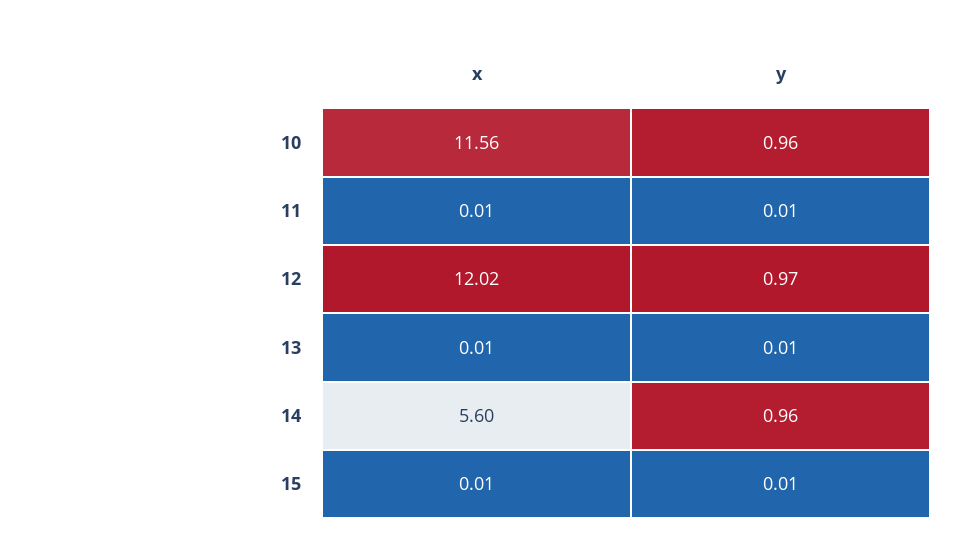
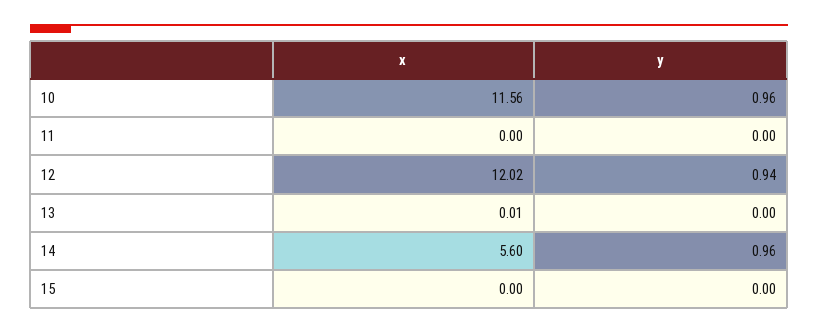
x, 11: 0.01 -> 0
y, 11: 0.01 -> 0
y, 12: 0.97 -> 0.94
y, 13: 0.01 -> 0
x, 15: 0.01 -> 0
y, 15: 0.01 -> 0

